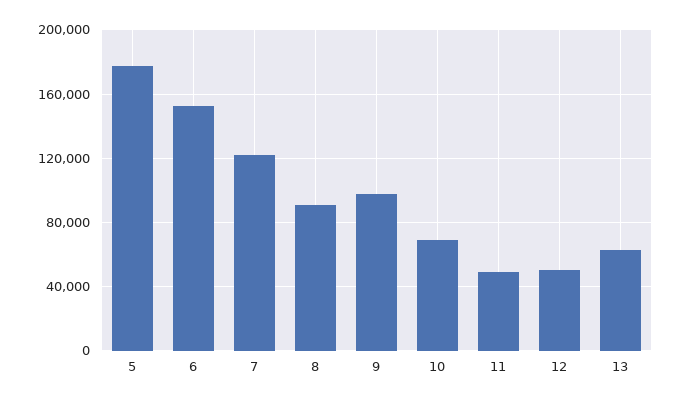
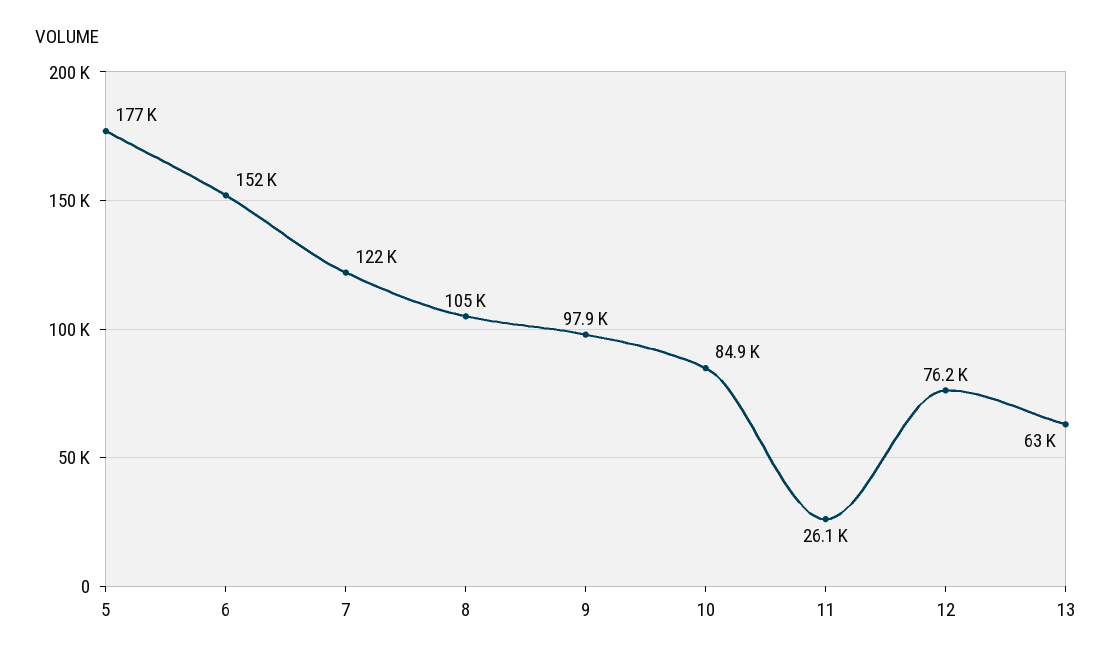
8: 90000 -> 105000
10: 70000 -> 84900
11: 50000 -> 26100
12: 50000 -> 76200

